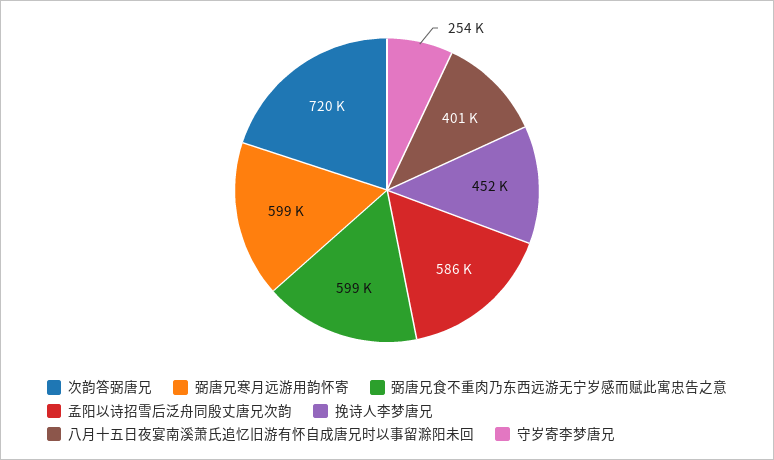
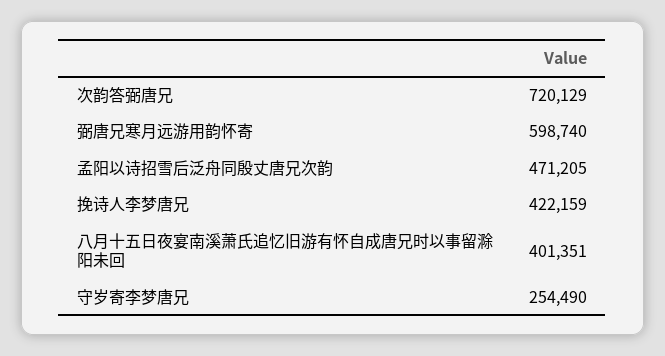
弼唐兄食不重肉乃东西远游无宁岁感而赋此寓忠告之意: 599000 -> none
孟阳以诗招雪后泛舟同殷丈唐兄次韵: 586000 -> 471205
挽诗人李梦唐兄: 452000 -> 422159

